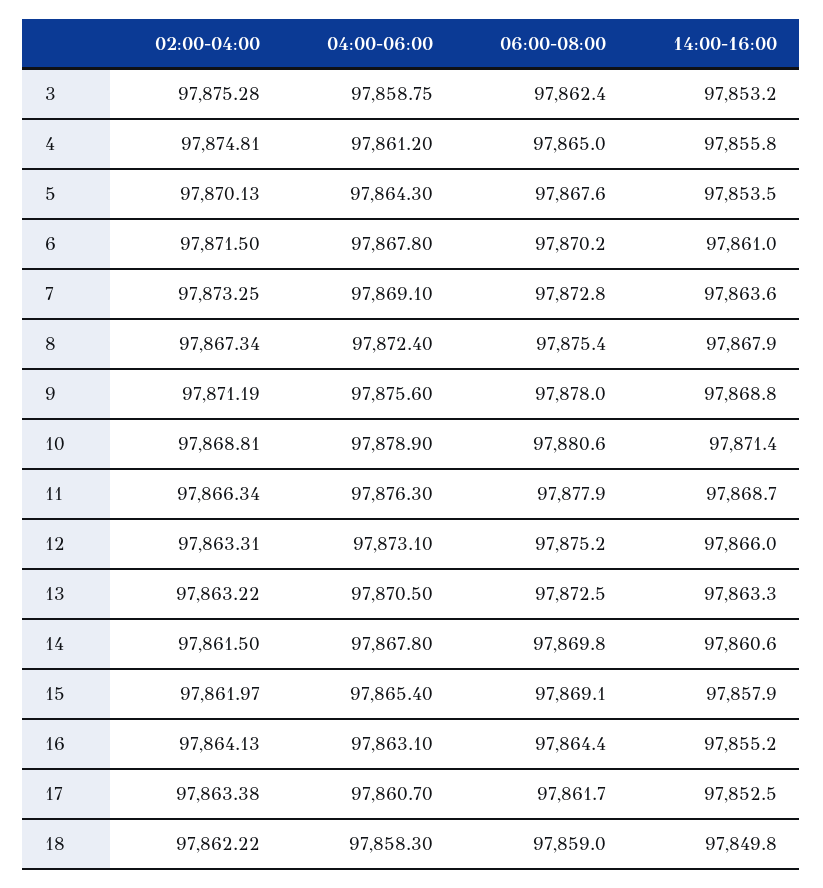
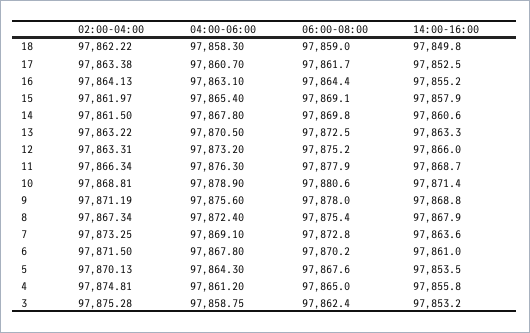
04:00-06:00, 12: 97873.1 -> 97873.2

